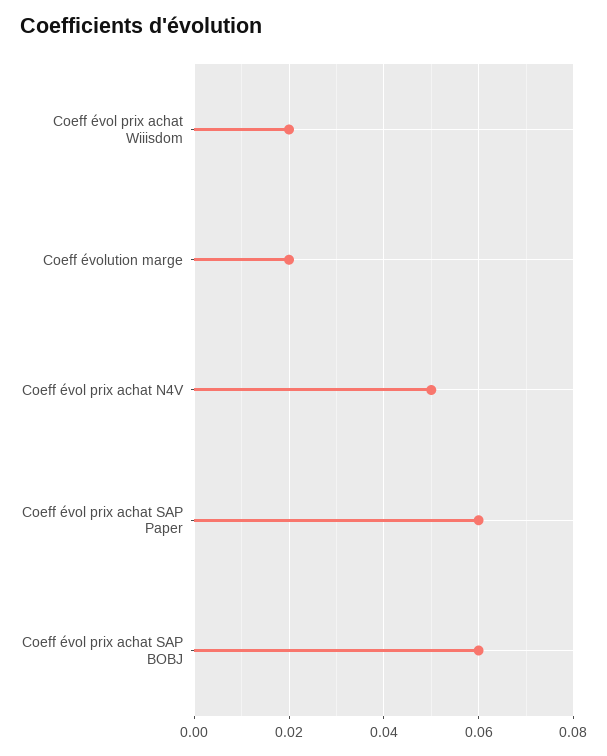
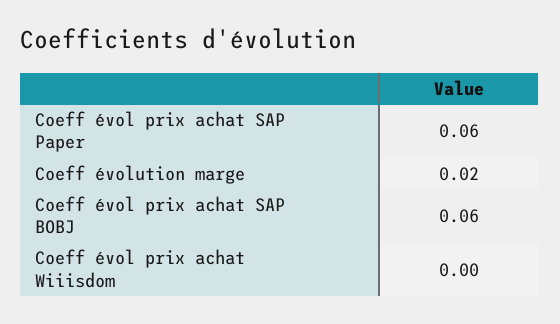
Coeff évol prix achat Wiiisdom: 0.02 -> 0
Coeff évol prix achat N4V: 0.05 -> none

